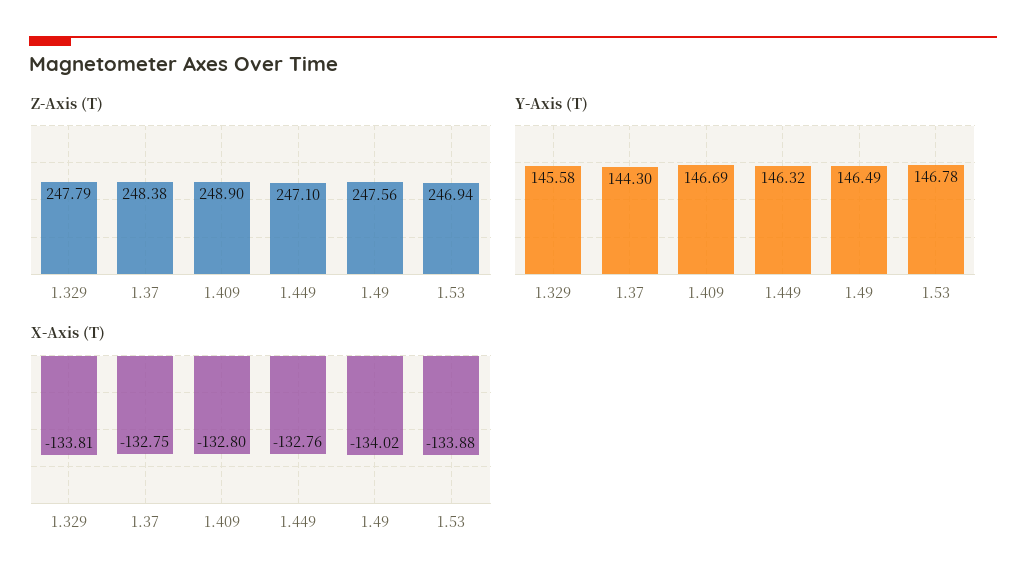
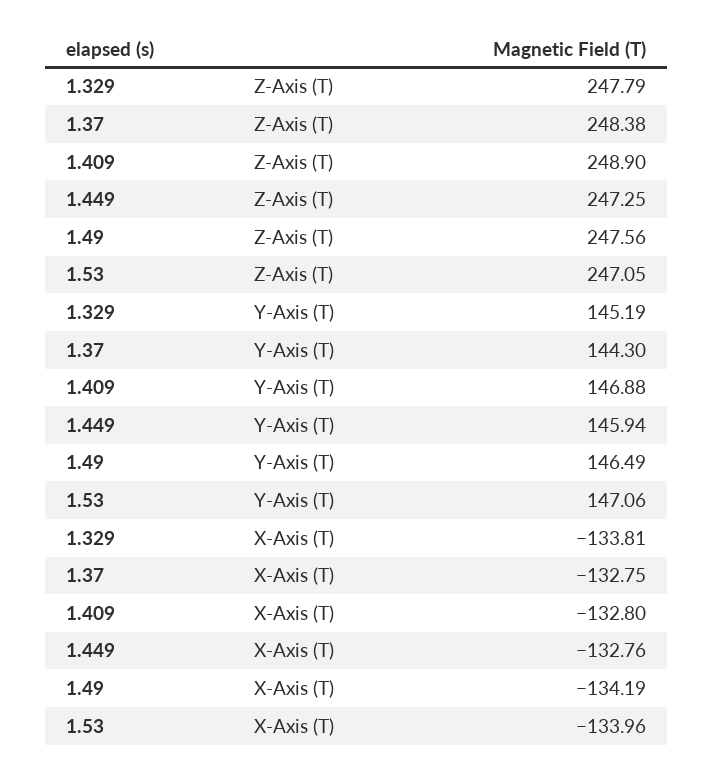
Z-Axis (T), 1.449: 247.1 -> 247.25
Z-Axis (T), 1.53: 246.94 -> 247.05
Y-Axis (T), 1.329: 145.58 -> 145.19
Y-Axis (T), 1.409: 146.69 -> 146.88
Y-Axis (T), 1.449: 146.32 -> 145.94
Y-Axis (T), 1.53: 146.78 -> 147.06
X-Axis (T), 1.49: -134.02 -> -134.19
X-Axis (T), 1.53: -133.88 -> -133.96

